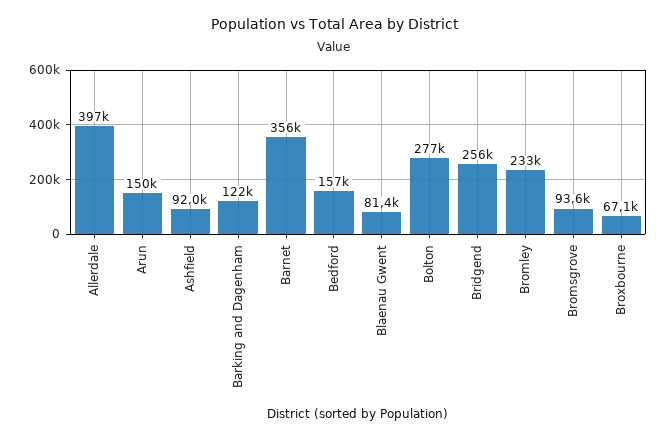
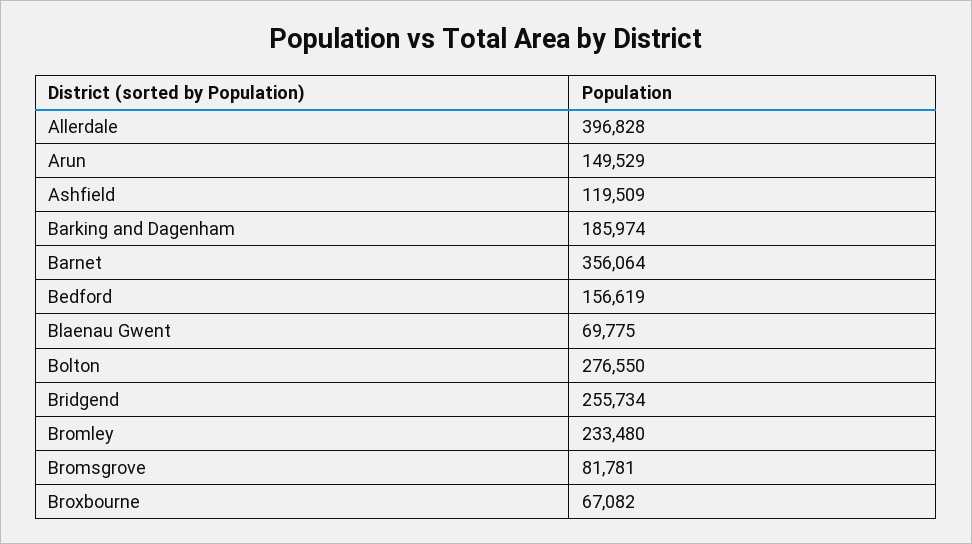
Ashfield: 92000 -> 119509
Barking and Dagenham: 122000 -> 185974
Blaenau Gwent: 81400 -> 69775
Bromsgrove: 93600 -> 81781

